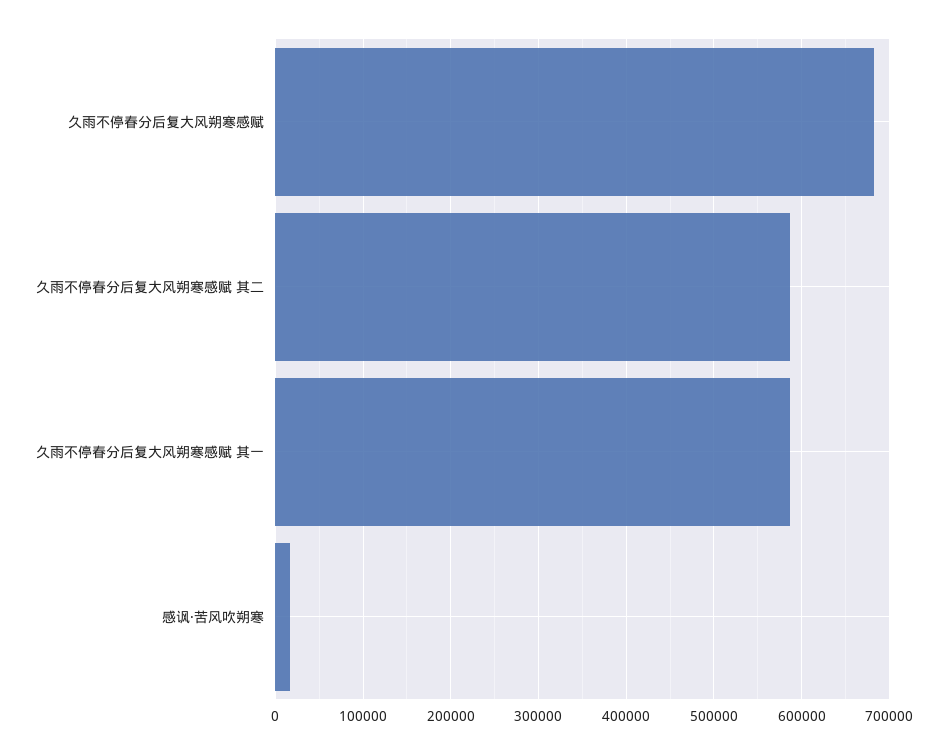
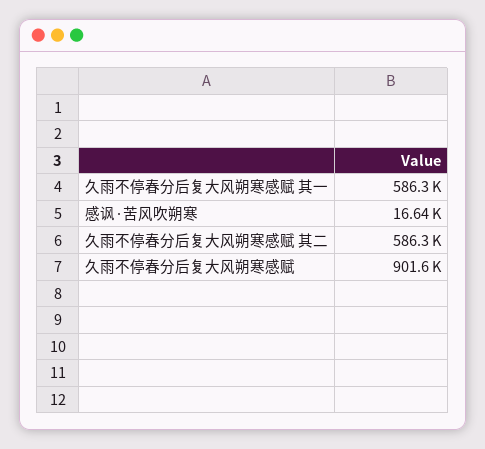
久雨不停春分后复大风朔寒感赋: 680000 -> 901600

